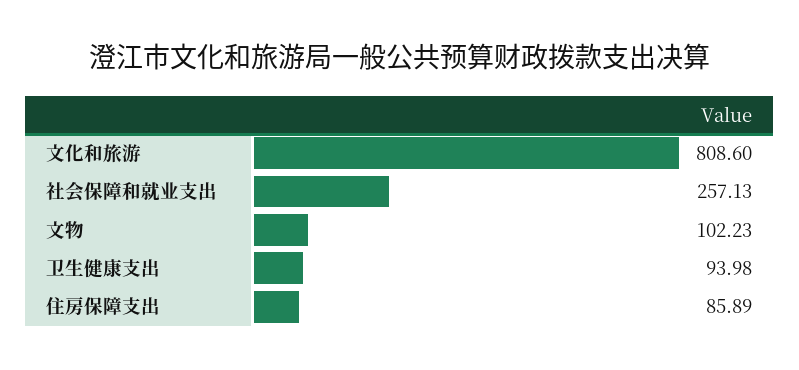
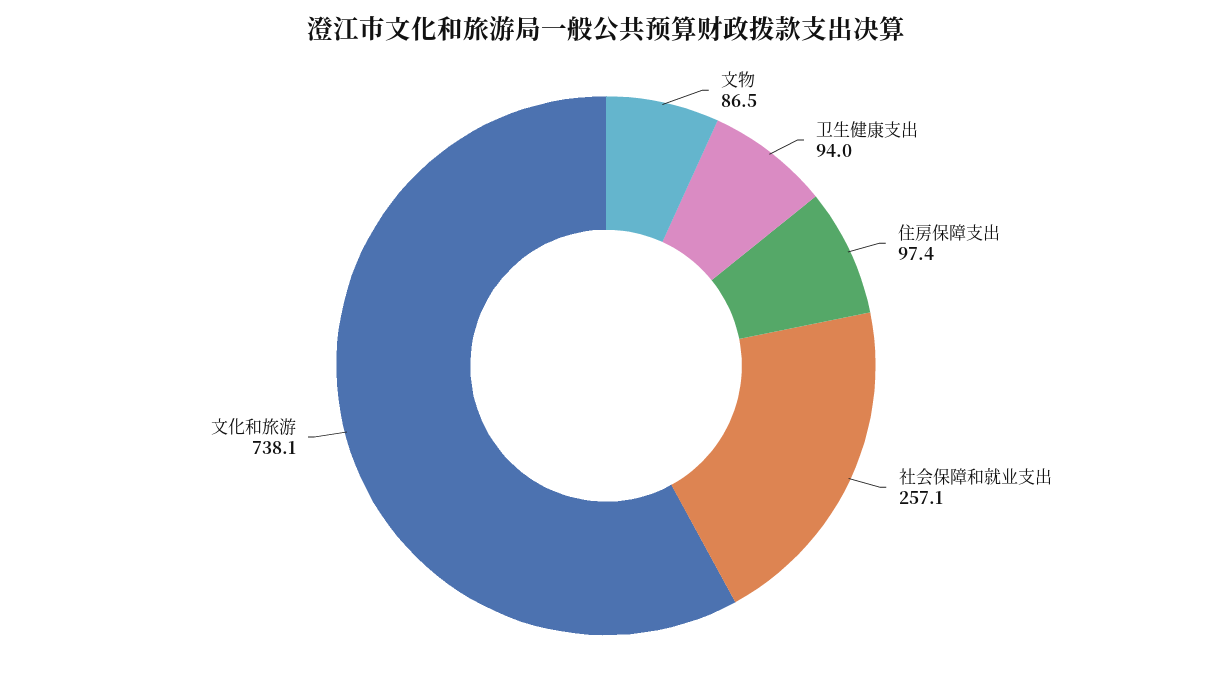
文化和旅游: 808.6 -> 738.1
文物: 102.23 -> 86.5
住房保障支出: 85.89 -> 97.4

